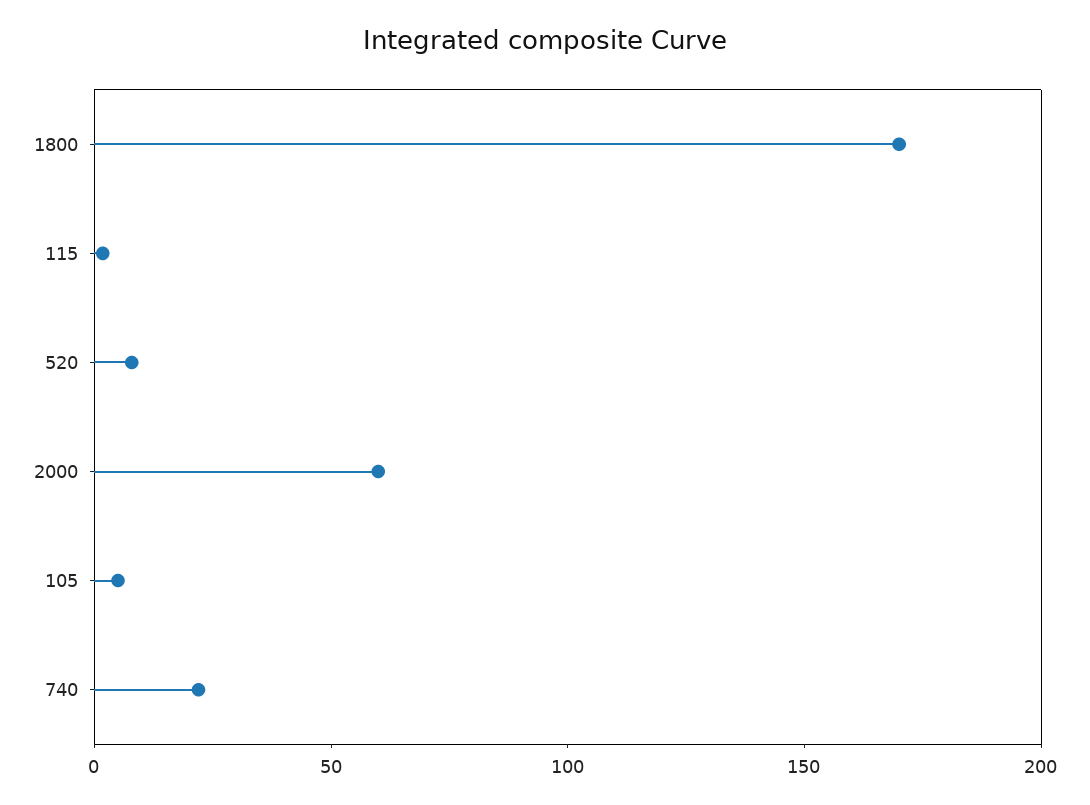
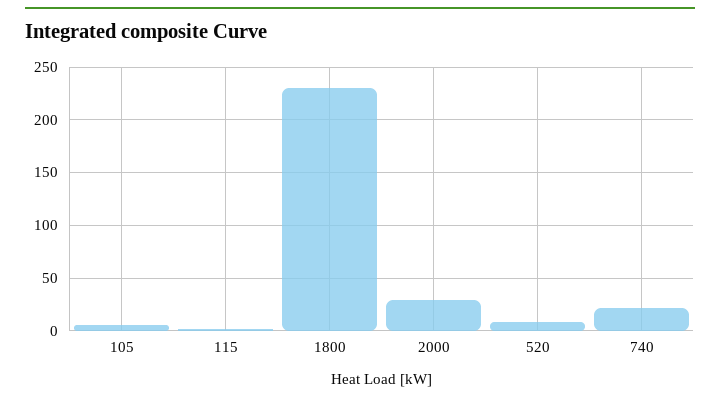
1800: 170 -> 230
2000: 60 -> 30

